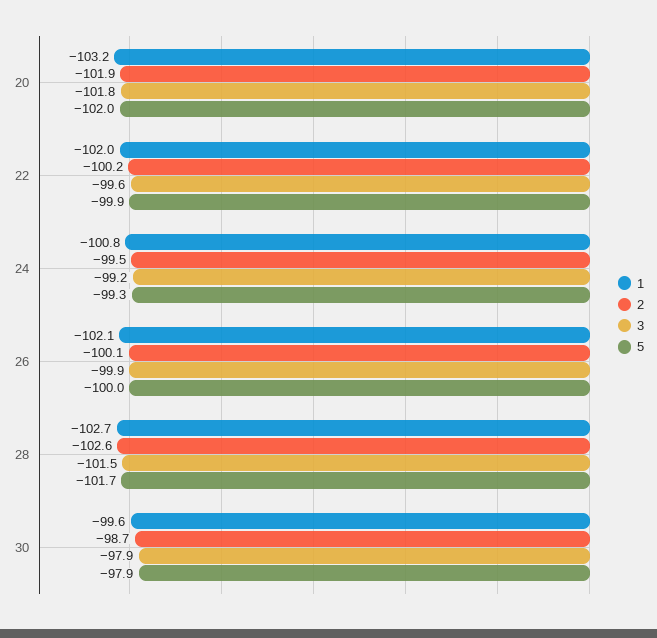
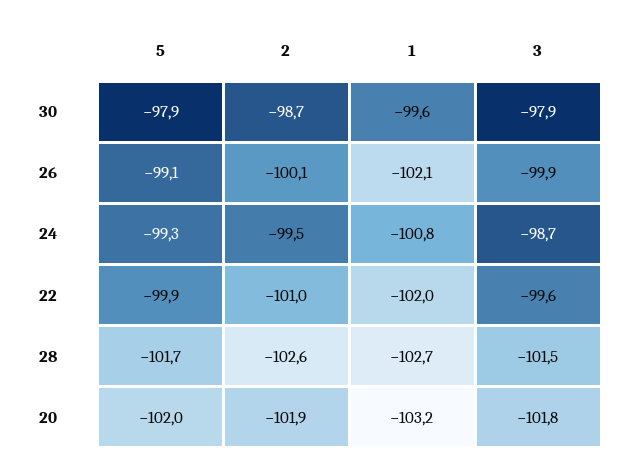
2, 22: -100.2 -> -101
3, 24: -99.2 -> -98.7
5, 26: -100 -> -99.1

